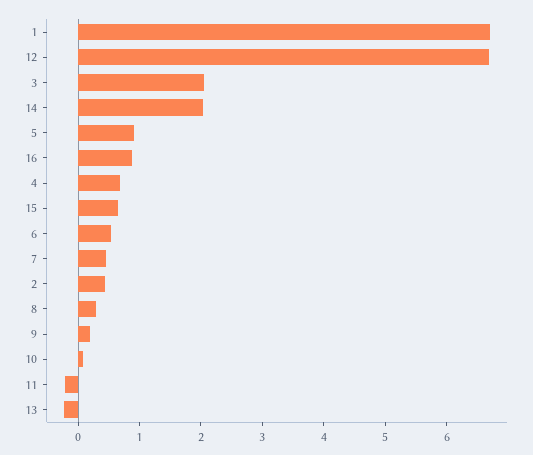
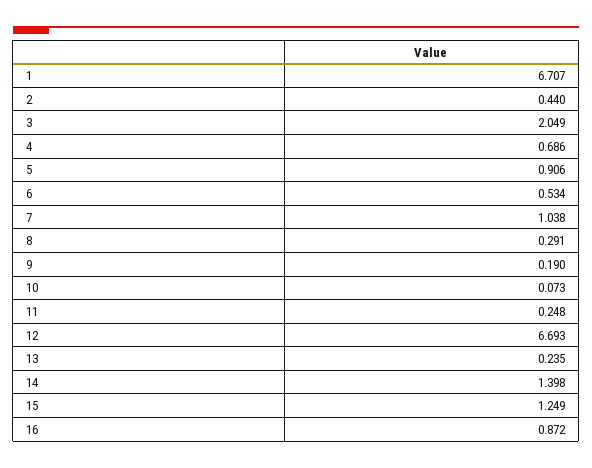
14: 2 -> 1.398
15: 0.6 -> 1.249
7: 0.4 -> 1.038
11: -0.2 -> 0.248
13: -0.2 -> 0.235

